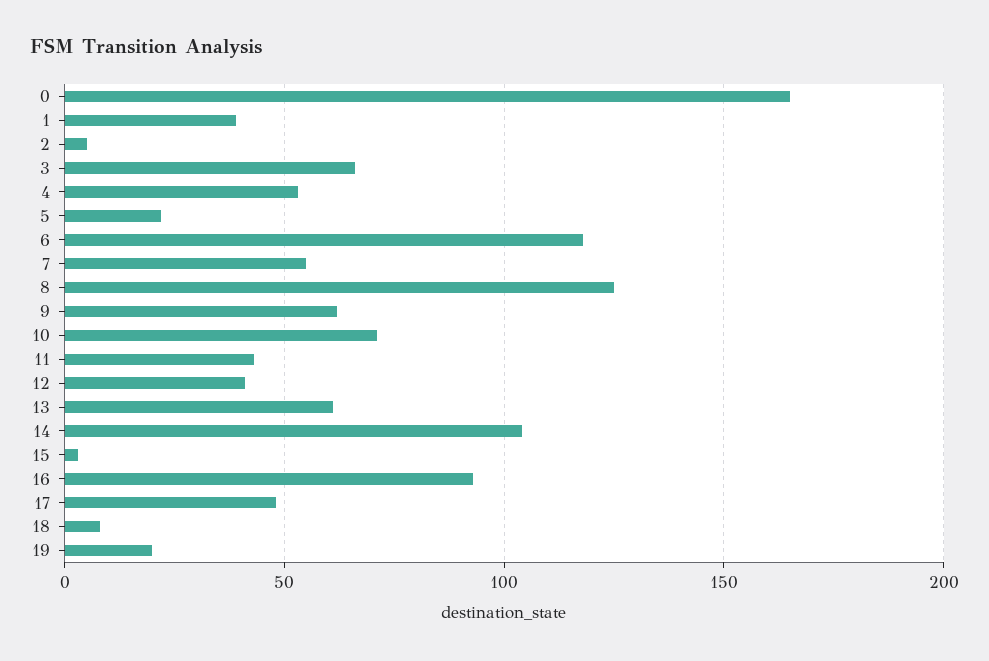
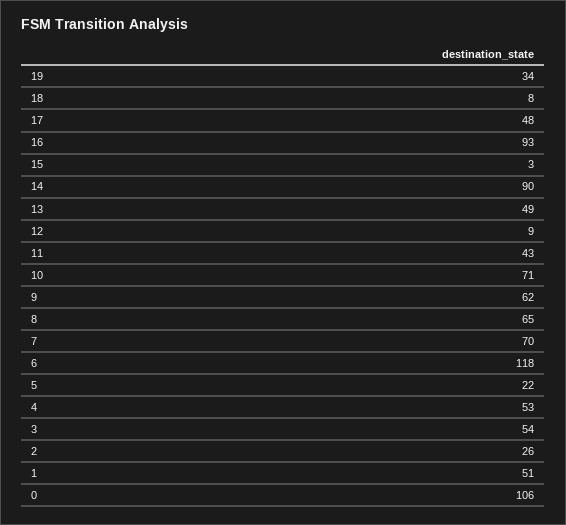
0: 165 -> 106
1: 40 -> 51
2: 5 -> 26
3: 65 -> 54
7: 55 -> 70
8: 125 -> 65
12: 40 -> 9
13: 60 -> 49
14: 105 -> 90
19: 20 -> 34

